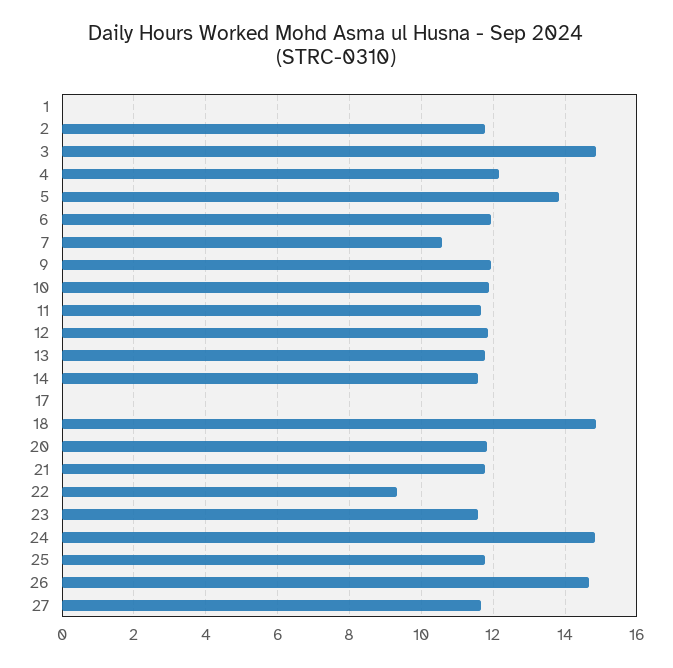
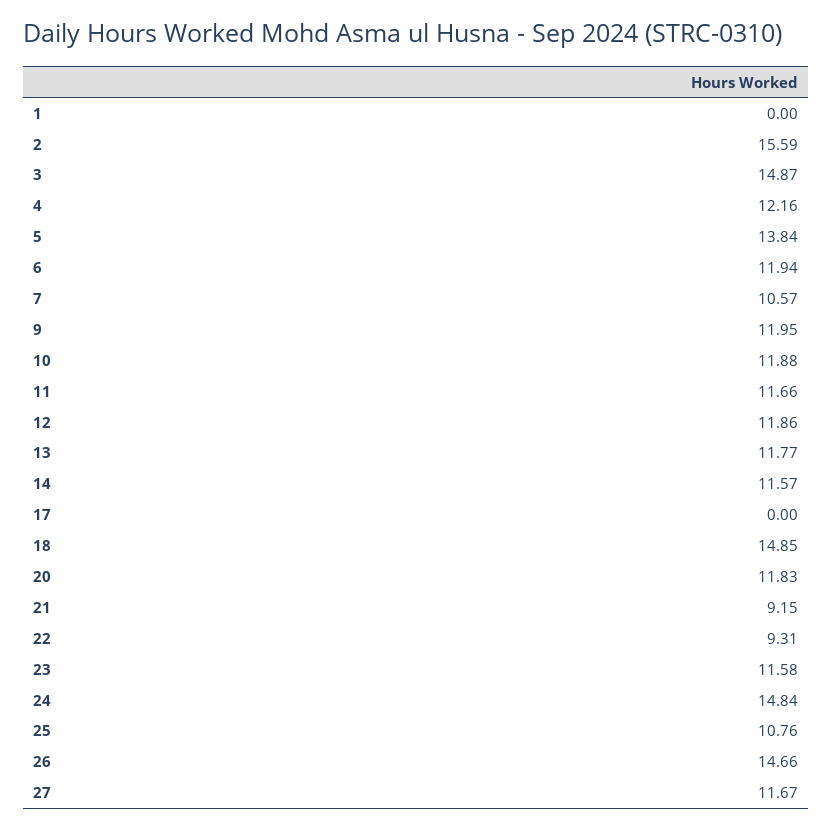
2: 11.8 -> 15.59
21: 11.8 -> 9.15
25: 11.8 -> 10.76

